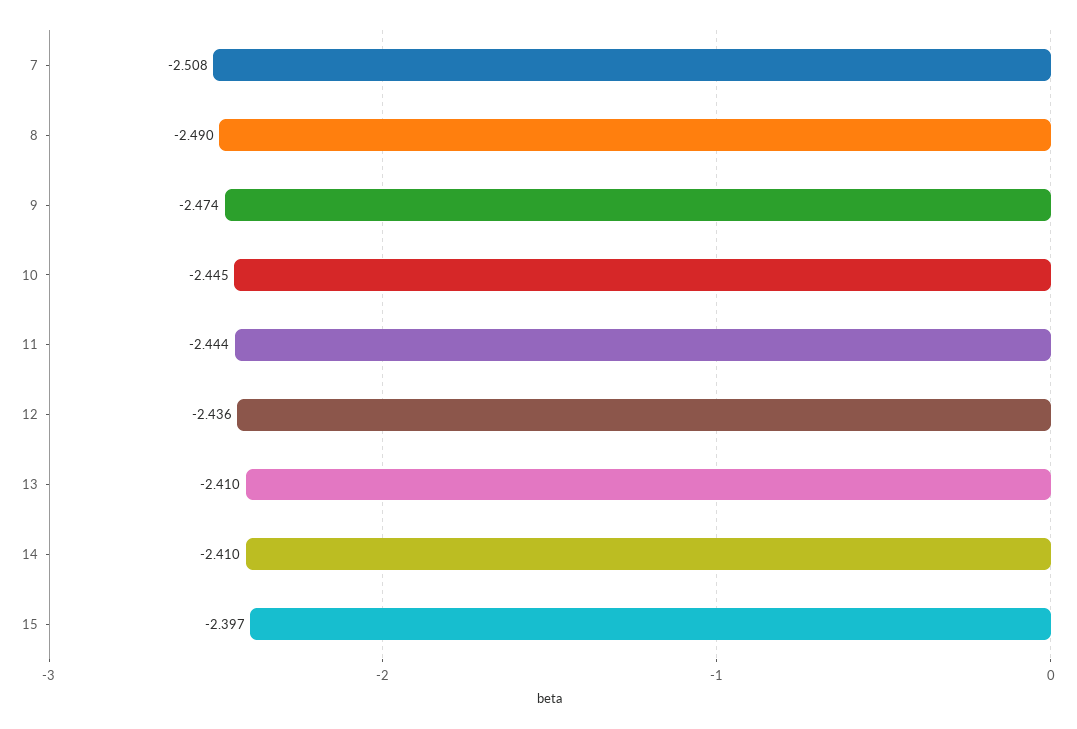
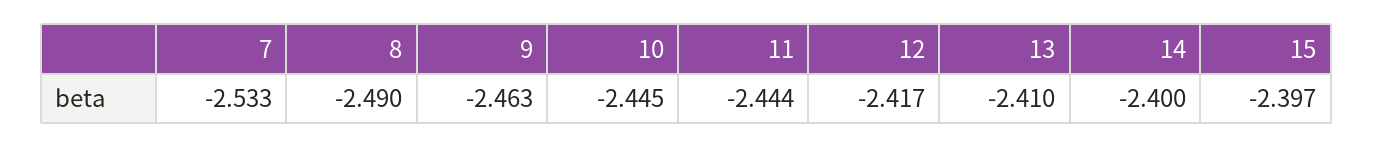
7: -2.508 -> -2.533
9: -2.474 -> -2.463
12: -2.436 -> -2.417
14: -2.41 -> -2.4

